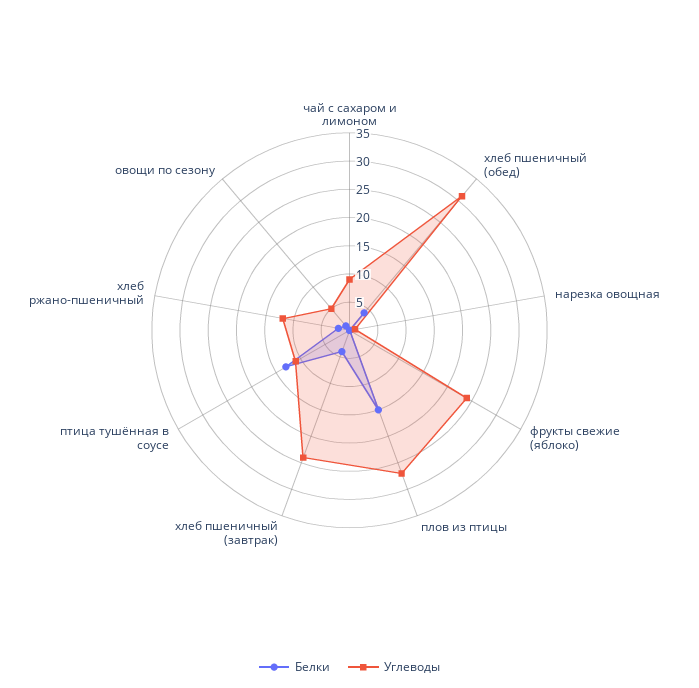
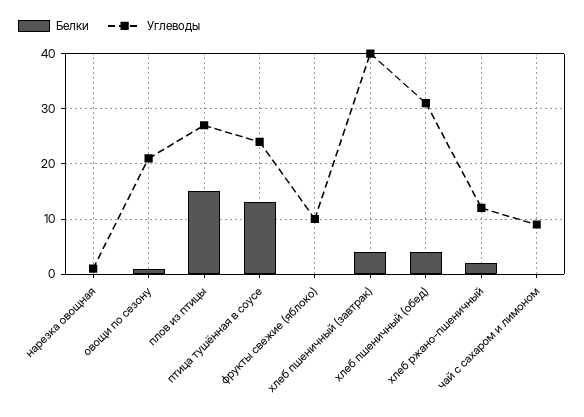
Углеводы, фрукты свежие (яблоко): 25 -> 10
Углеводы, хлеб пшеничный (завтрак): 25 -> 40
Углеводы, птица тушённая в соусе: 10 -> 25
Углеводы, овощи по сезону: 5 -> 20

